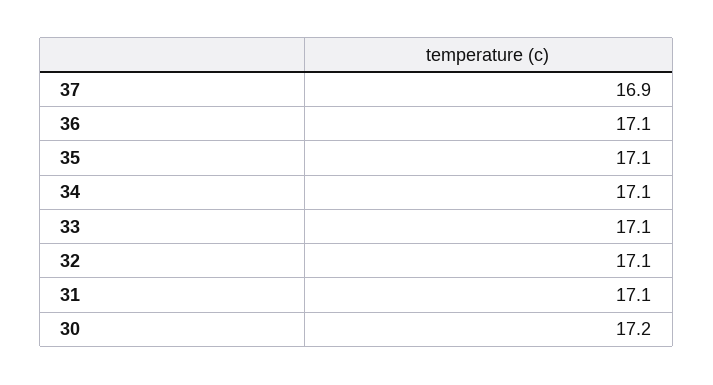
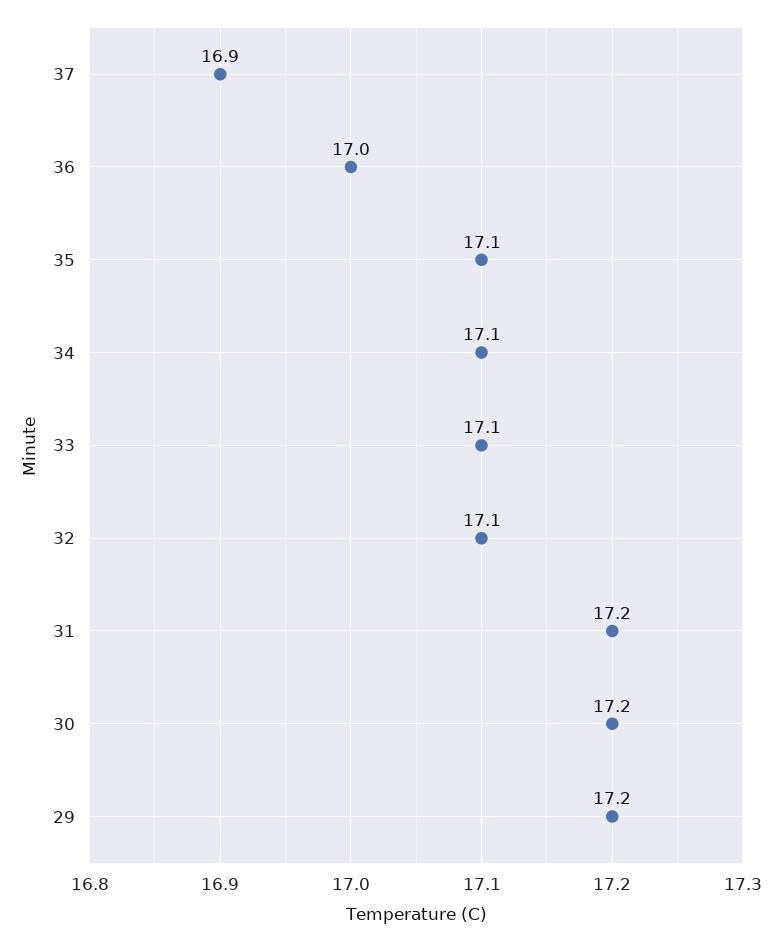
36: 17.1 -> 17
31: 17.1 -> 17.2
29: none -> 17.2

